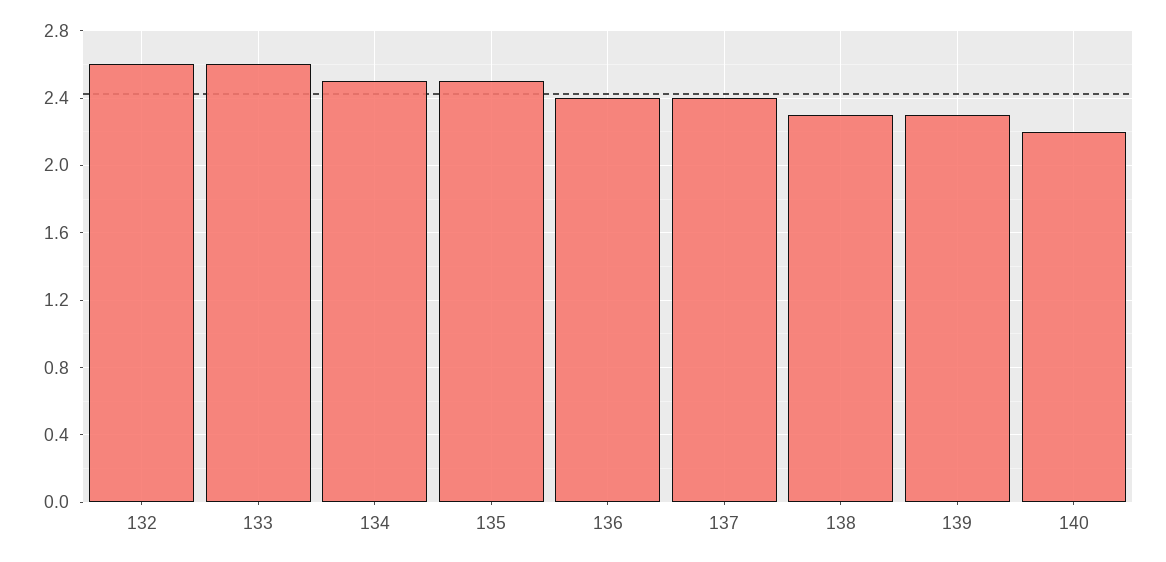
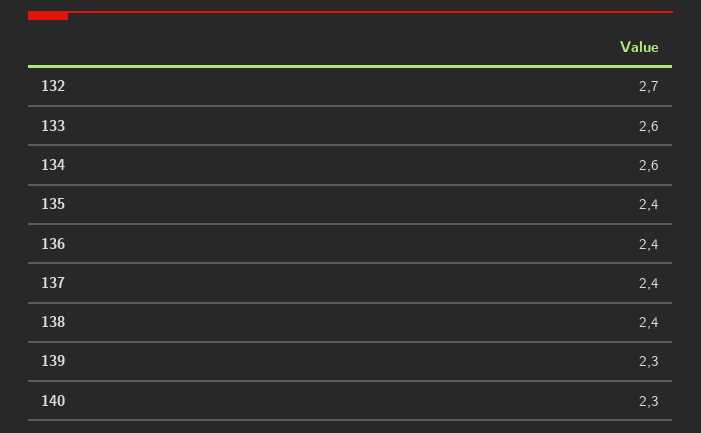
132: 2.6 -> 2.7
134: 2.5 -> 2.6
135: 2.5 -> 2.4
138: 2.3 -> 2.4
140: 2.2 -> 2.3

